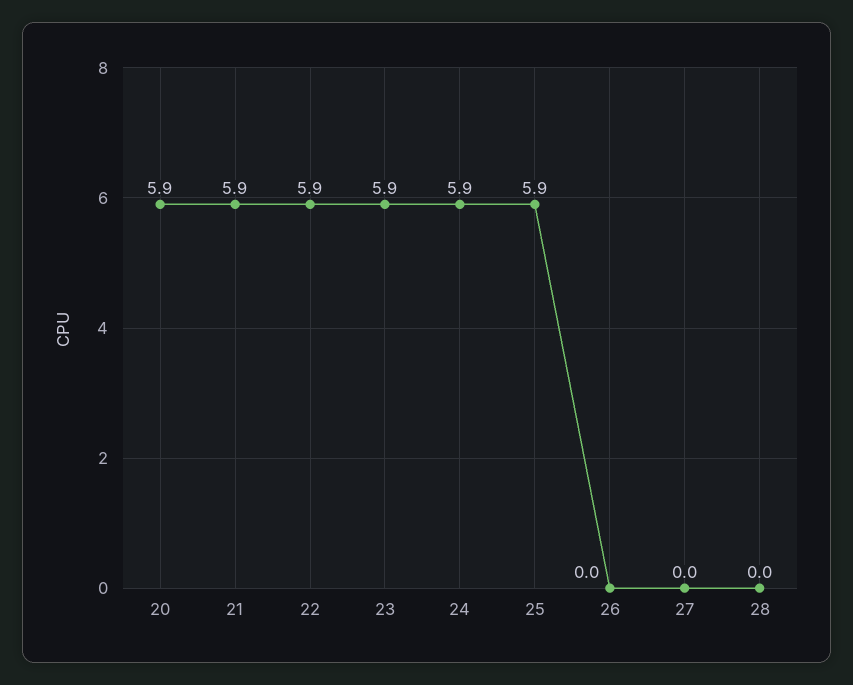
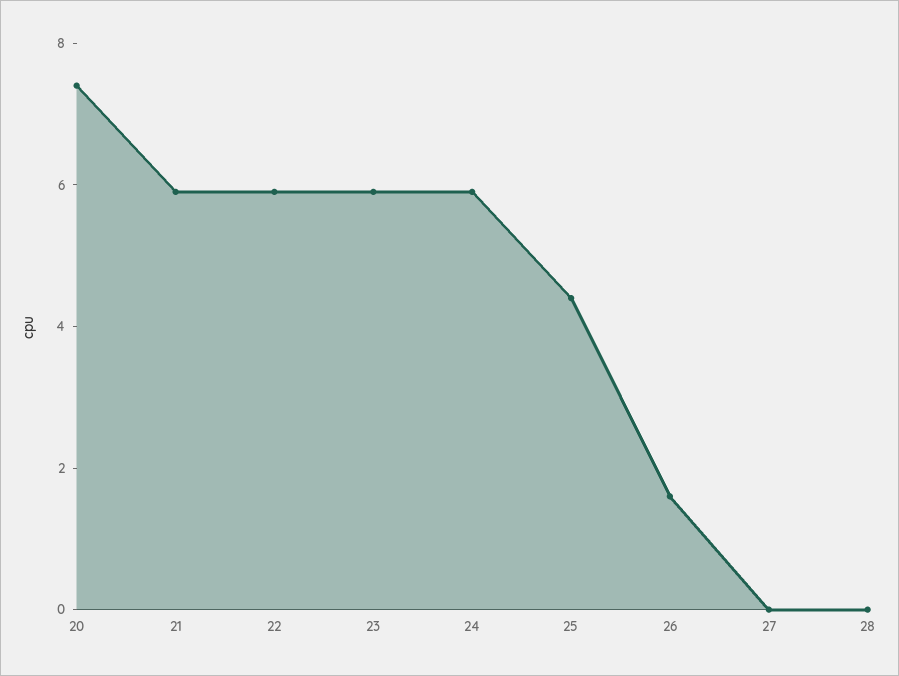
20: 5.9 -> 7.5
25: 5.9 -> 4.5
26: 0 -> 1.5

